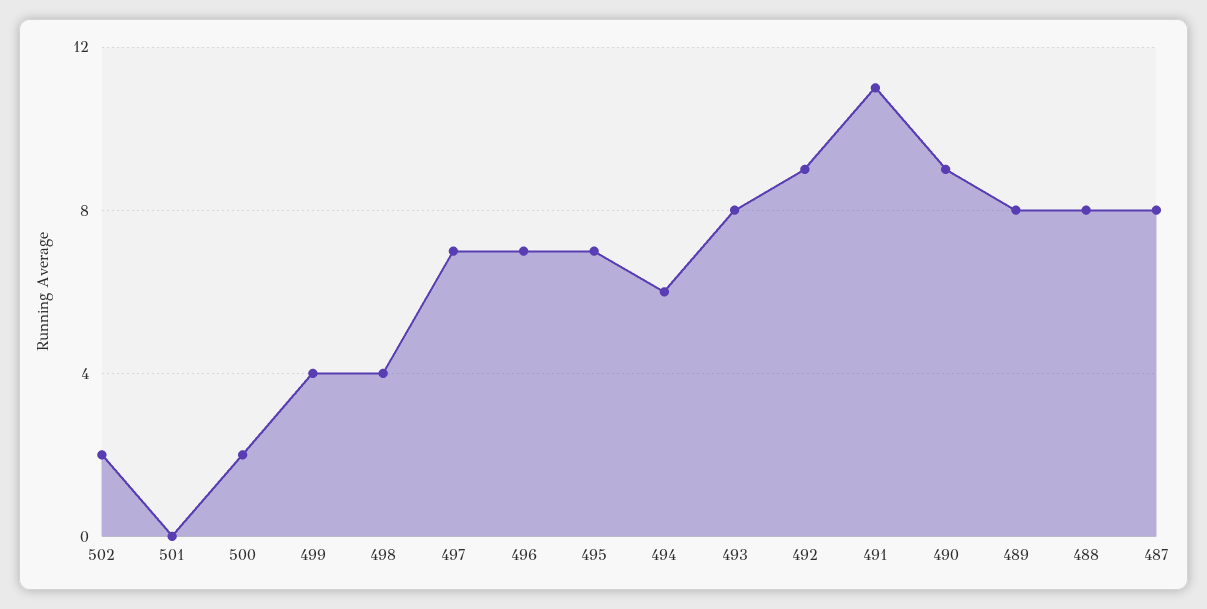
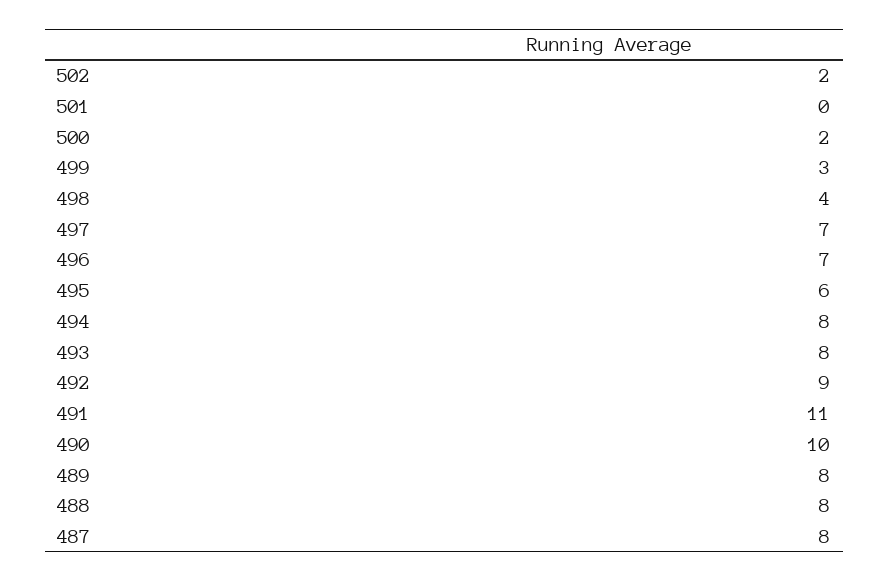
499: 4 -> 3
495: 7 -> 6
494: 6 -> 8
490: 9 -> 10

